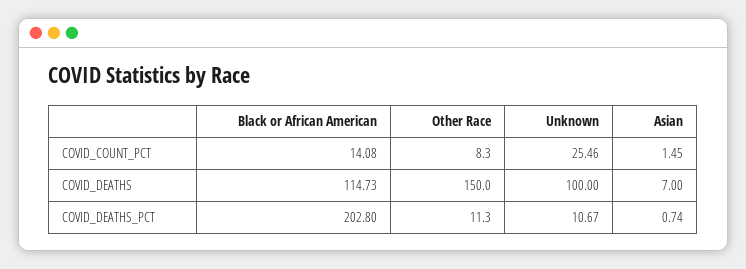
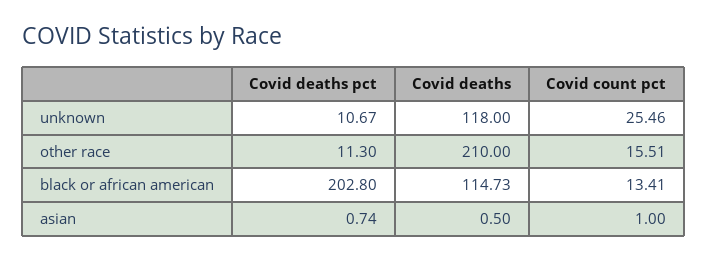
Black or African American, COVID_COUNT_PCT: 14.08 -> 13.41
Other Race, COVID_COUNT_PCT: 8.3 -> 15.51
Asian, COVID_COUNT_PCT: 1.45 -> 1
Other Race, COVID_DEATHS: 150 -> 210
Unknown, COVID_DEATHS: 100 -> 118
Asian, COVID_DEATHS: 7 -> 0.5

